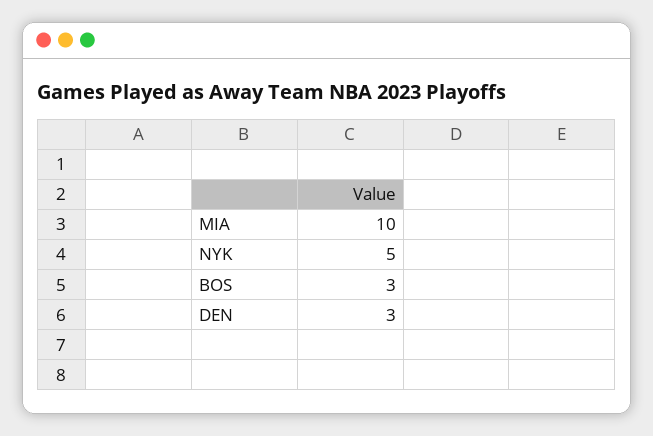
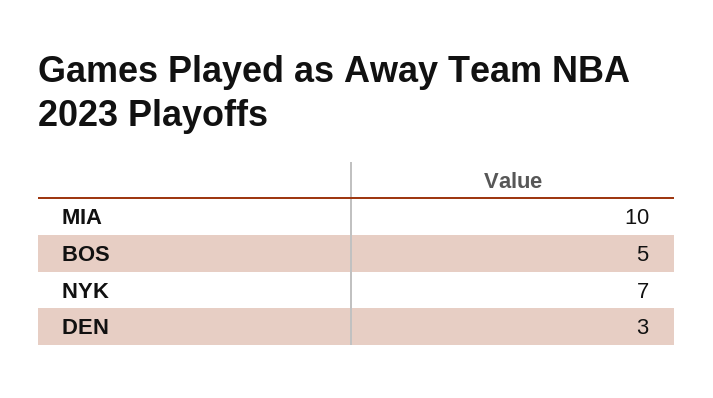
NYK: 5 -> 7
BOS: 3 -> 5

